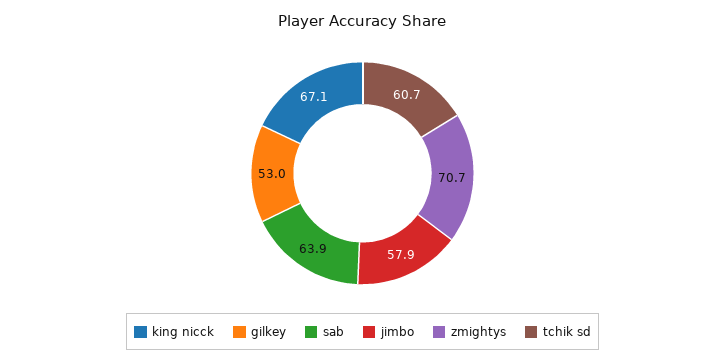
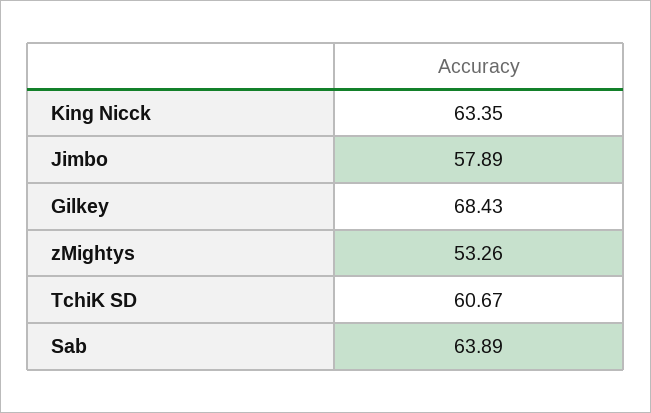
king nicck: 67.1 -> 63.35
gilkey: 53 -> 68.43
zmightys: 70.7 -> 53.26

